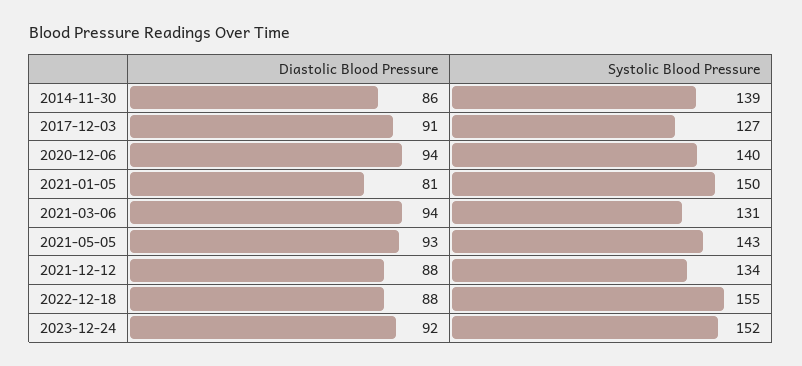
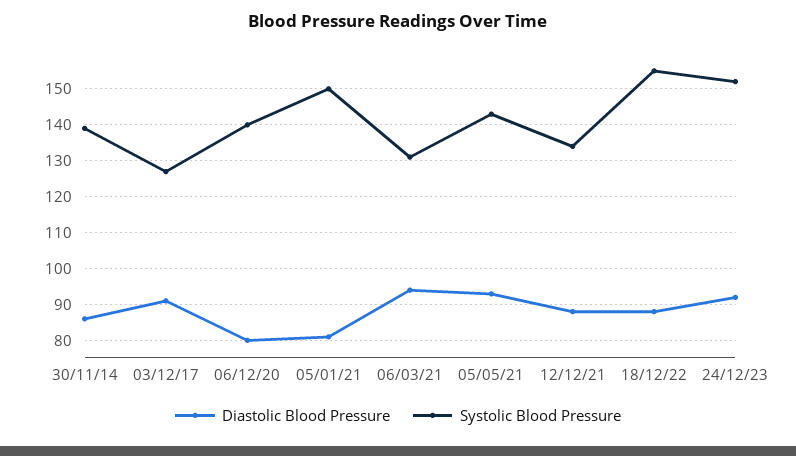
Diastolic Blood Pressure, 2020-12-06: 94 -> 80

